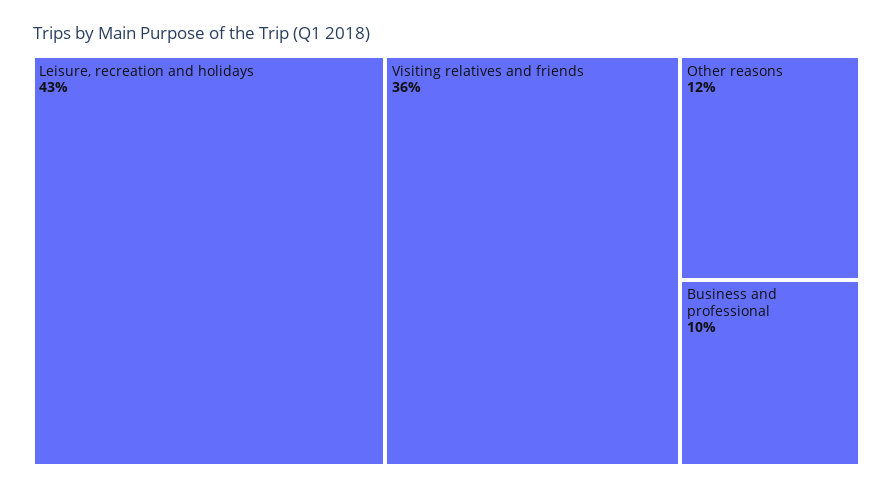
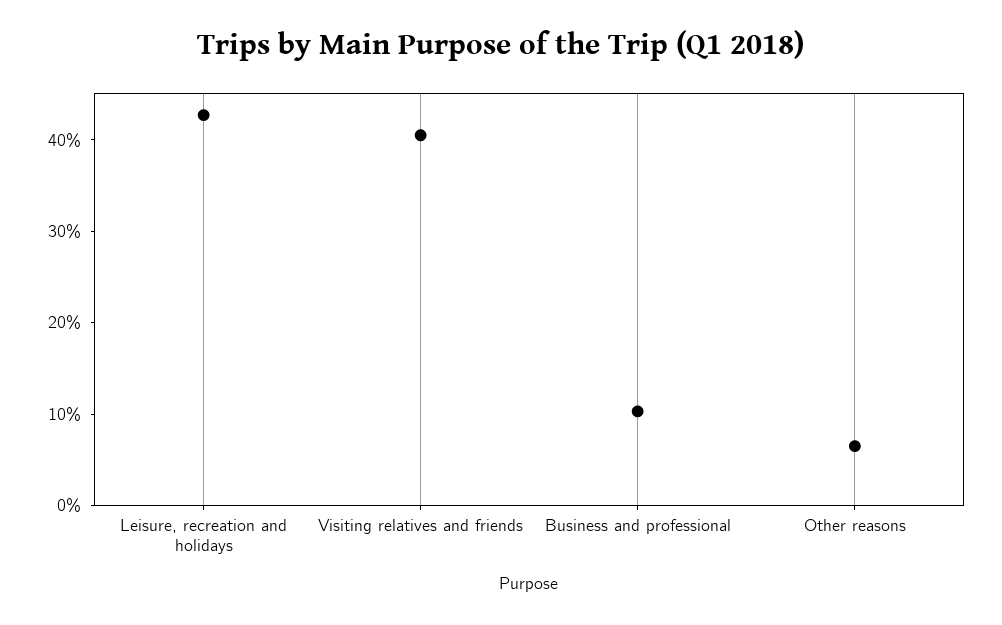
Visiting relatives and friends: 36 -> 40
Other reasons: 12 -> 6

